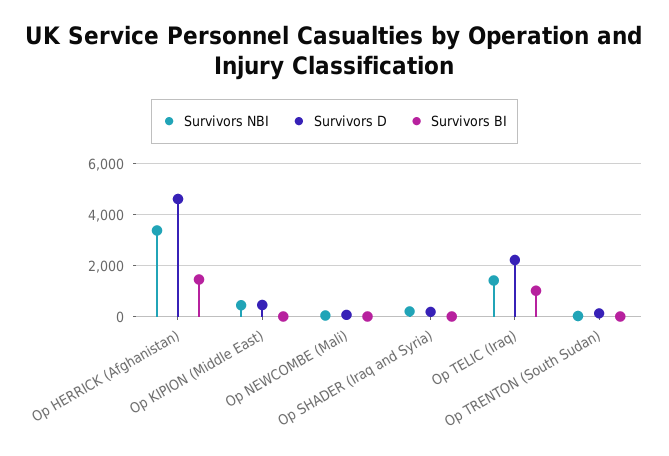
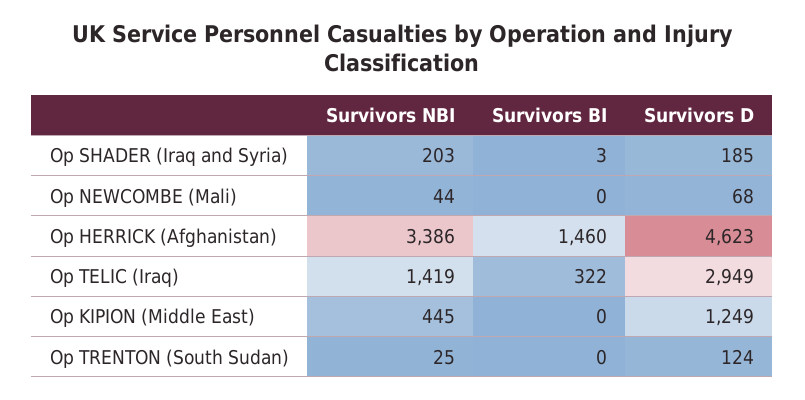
Survivors D, Op KIPION (Middle East): 500 -> 1249
Survivors D, Op TELIC (Iraq): 2250 -> 2949
Survivors BI, Op TELIC (Iraq): 1000 -> 322

